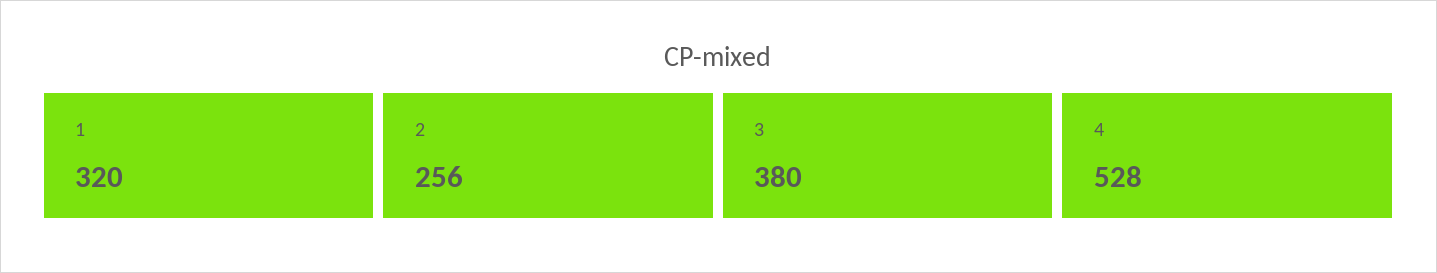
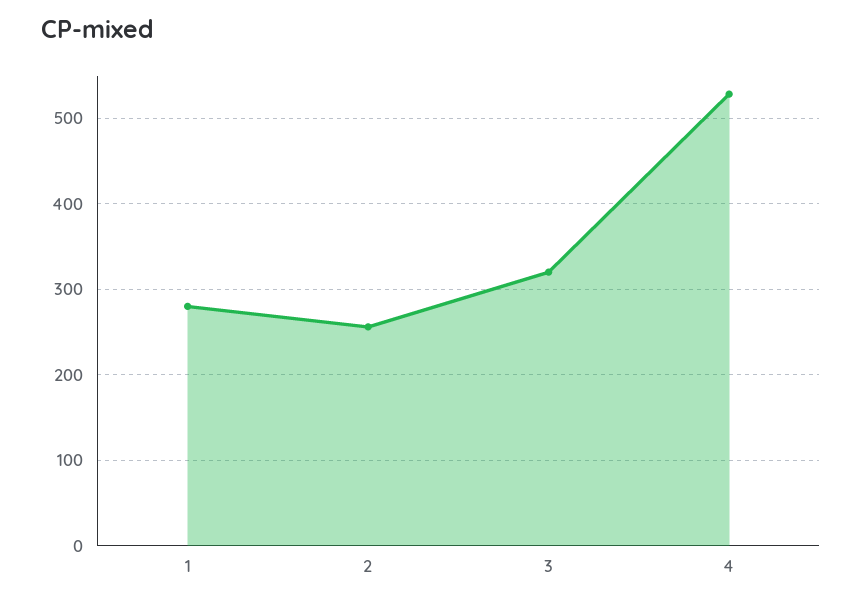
1: 320 -> 280
3: 380 -> 320

